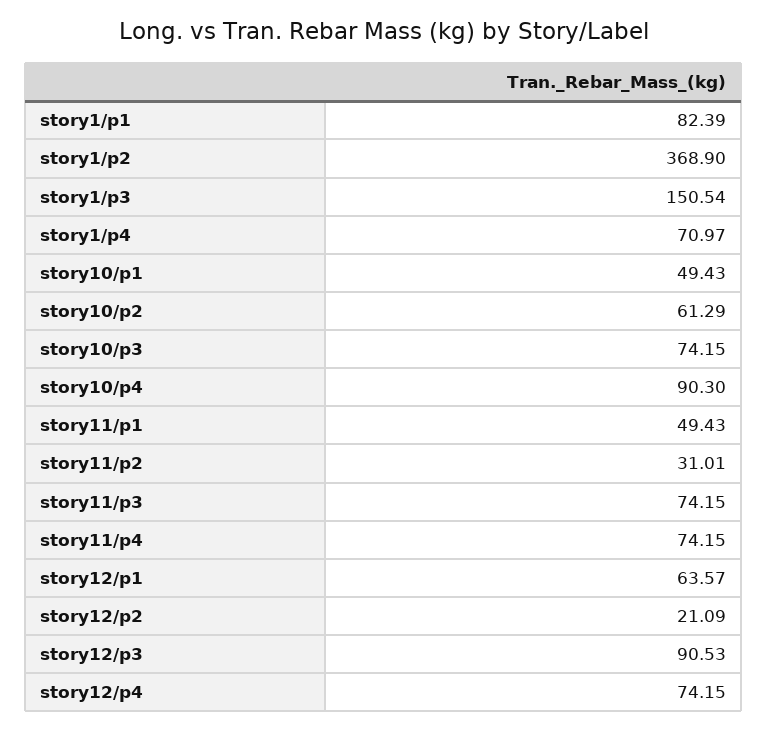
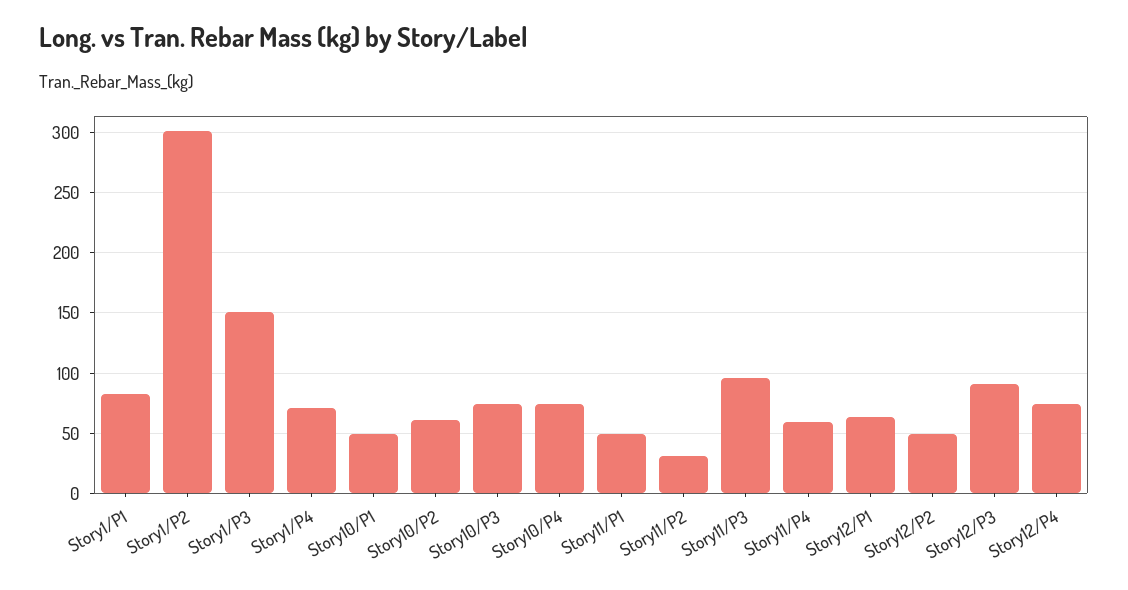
story1/p2: 368.9 -> 300
story10/p4: 90.3 -> 75
story11/p3: 74.15 -> 95
story11/p4: 74.15 -> 60
story12/p2: 21.09 -> 50

